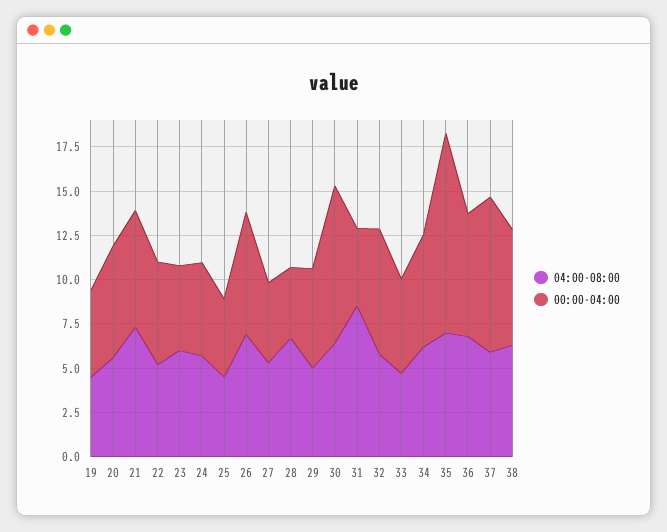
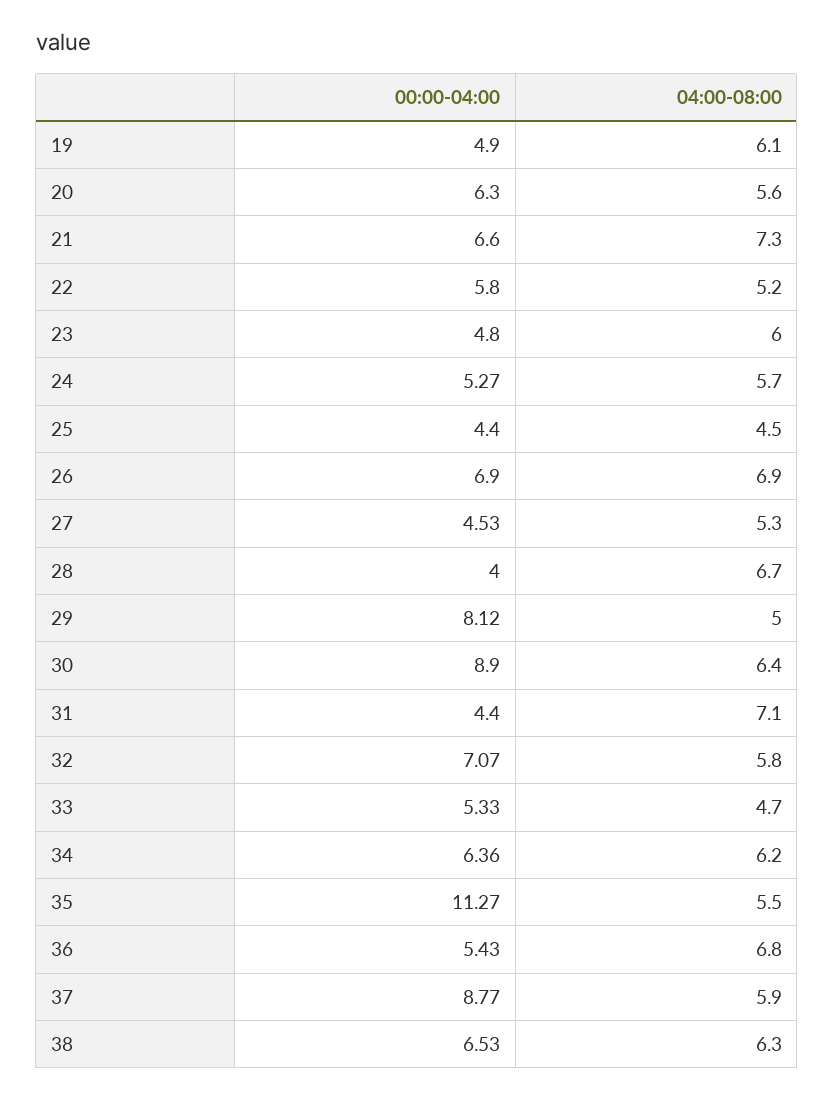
04:00-08:00, 19: 4.5 -> 6.1
00:00-04:00, 29: 5.5 -> 8.12
04:00-08:00, 31: 8.5 -> 7.1
04:00-08:00, 35: 7 -> 5.5
00:00-04:00, 36: 7 -> 5.43

